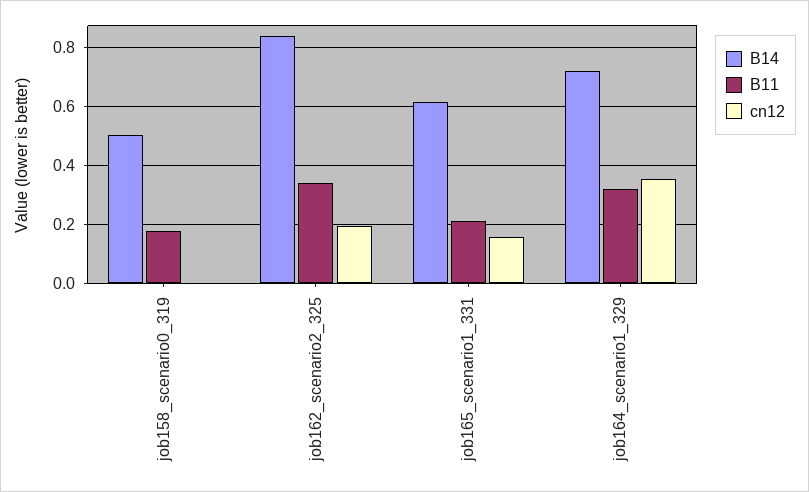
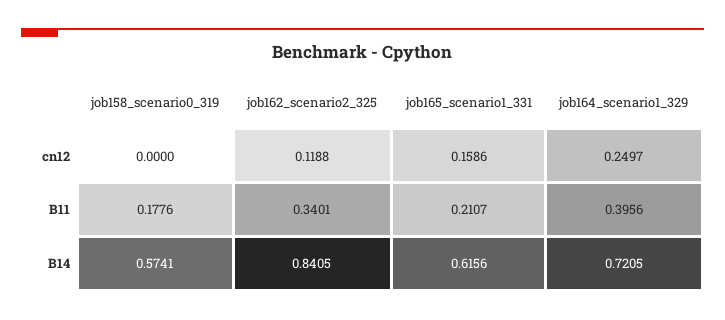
B14, job158_scenario0_319: 0.5 -> 0.5741
cn12, job162_scenario2_325: 0.2 -> 0.1188
B11, job164_scenario1_329: 0.325 -> 0.3956
cn12, job164_scenario1_329: 0.35 -> 0.2497

